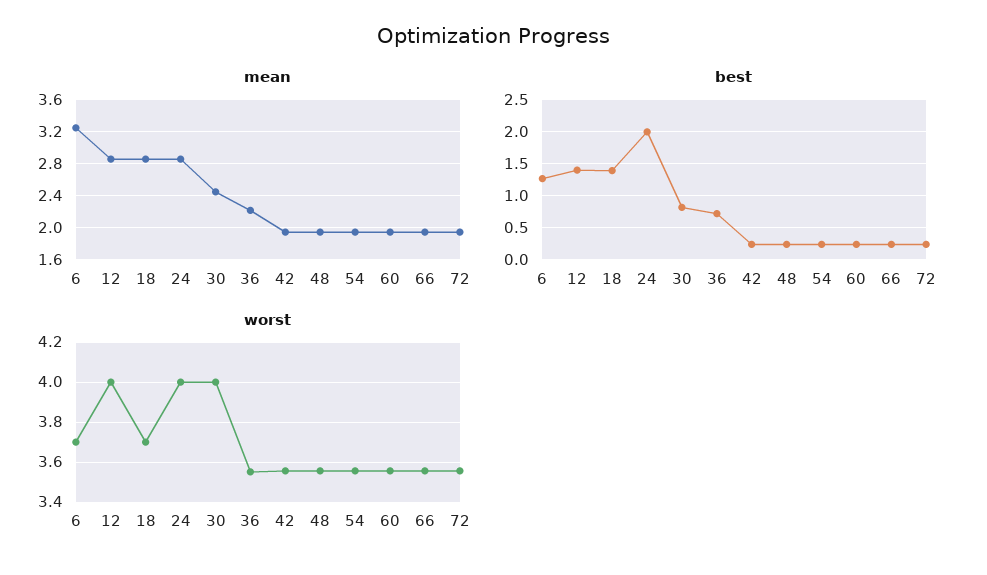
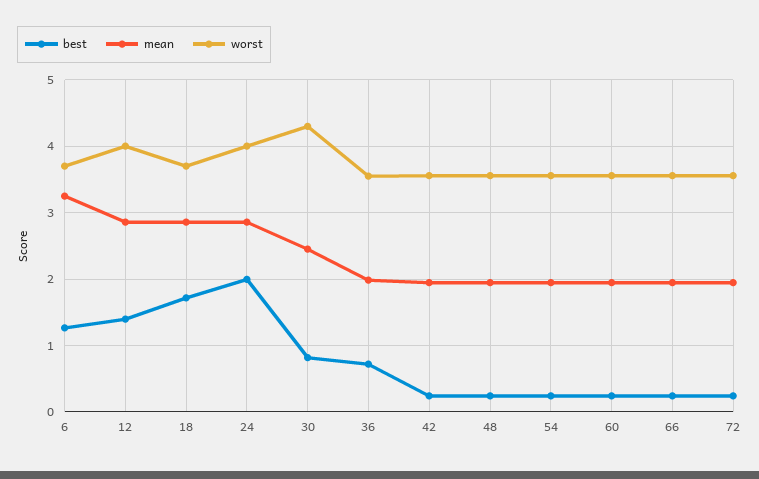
mean, 36: 2.2 -> 2
best, 18: 1.4 -> 1.7
worst, 30: 4 -> 4.3

